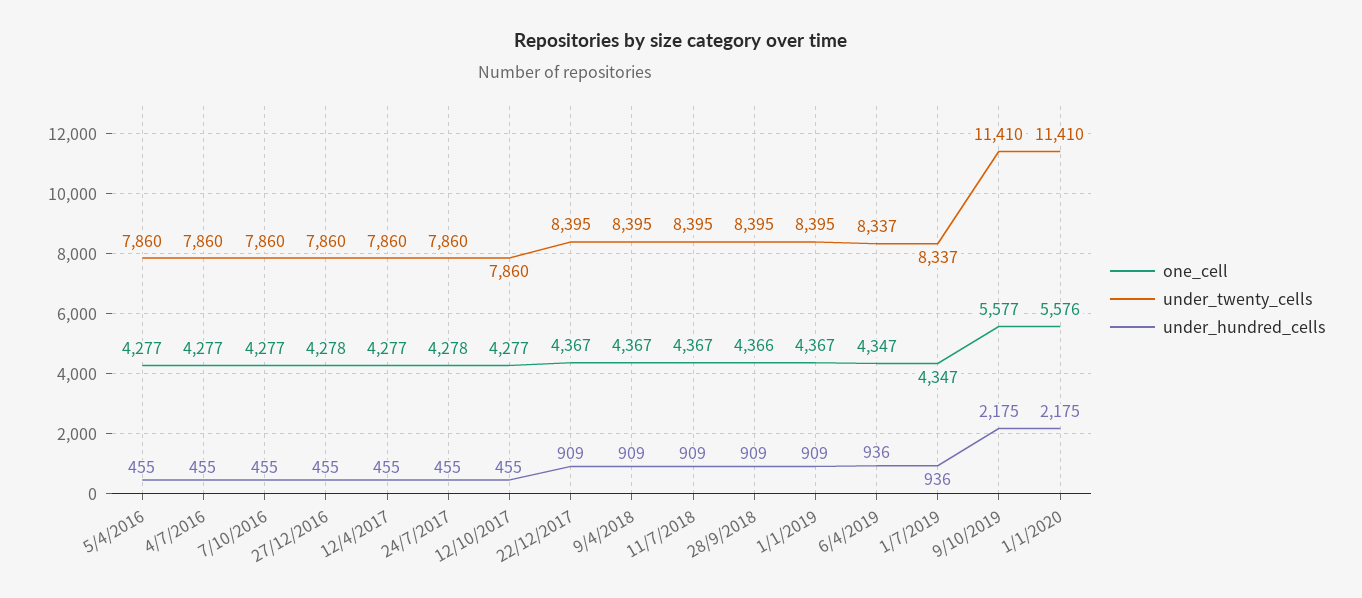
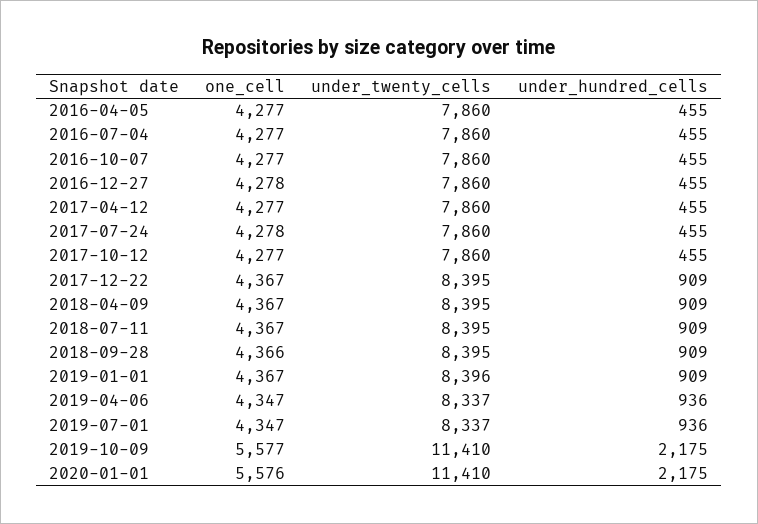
under_twenty_cells, 1/1/2019: 8395 -> 8396

